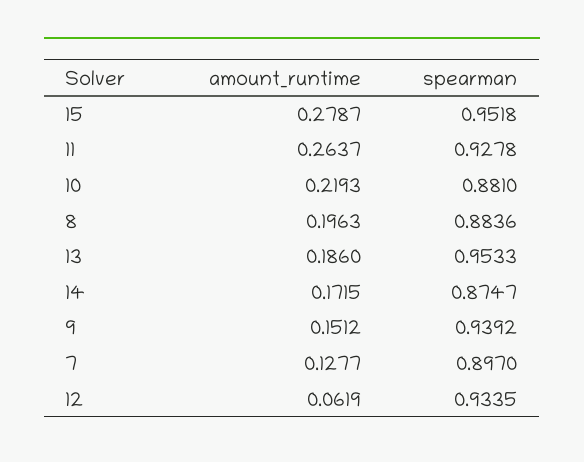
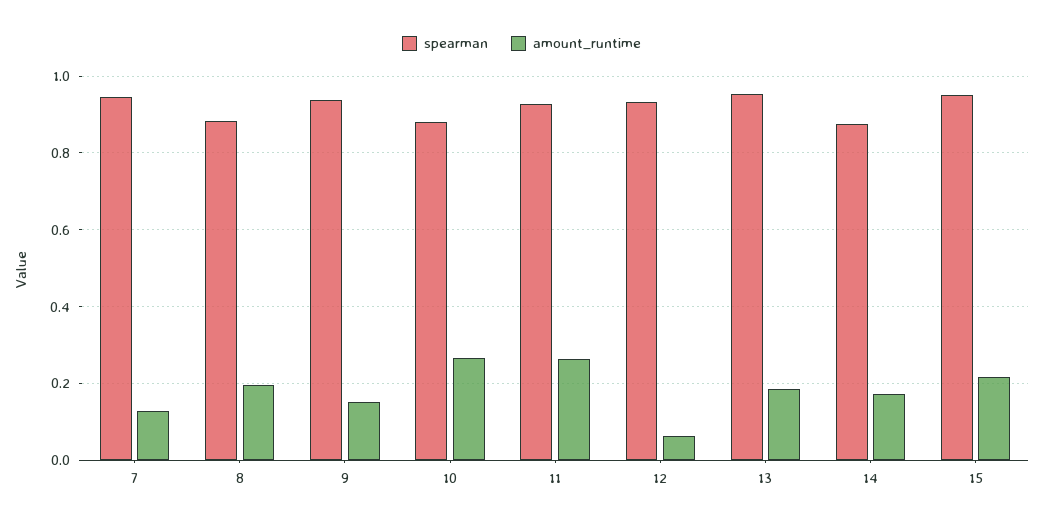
amount_runtime, 15: 0.2787 -> 0.22
amount_runtime, 10: 0.2193 -> 0.26
spearman, 7: 0.897 -> 0.94

